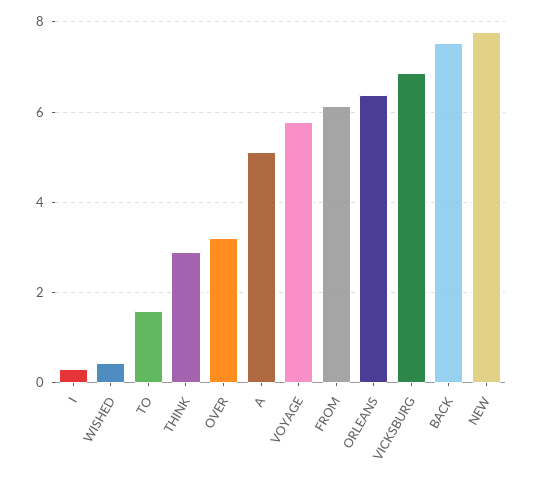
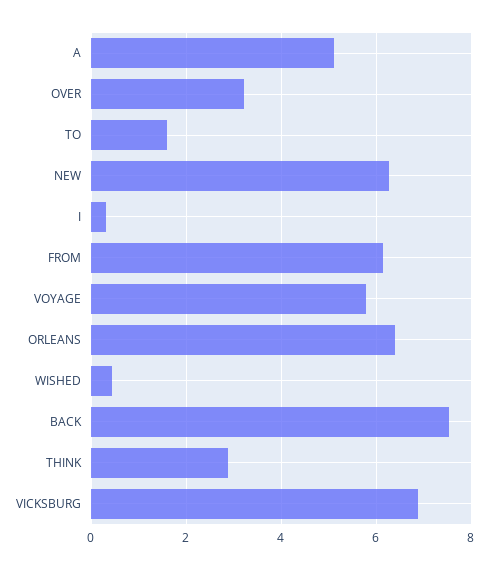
NEW: 7.8 -> 6.2

